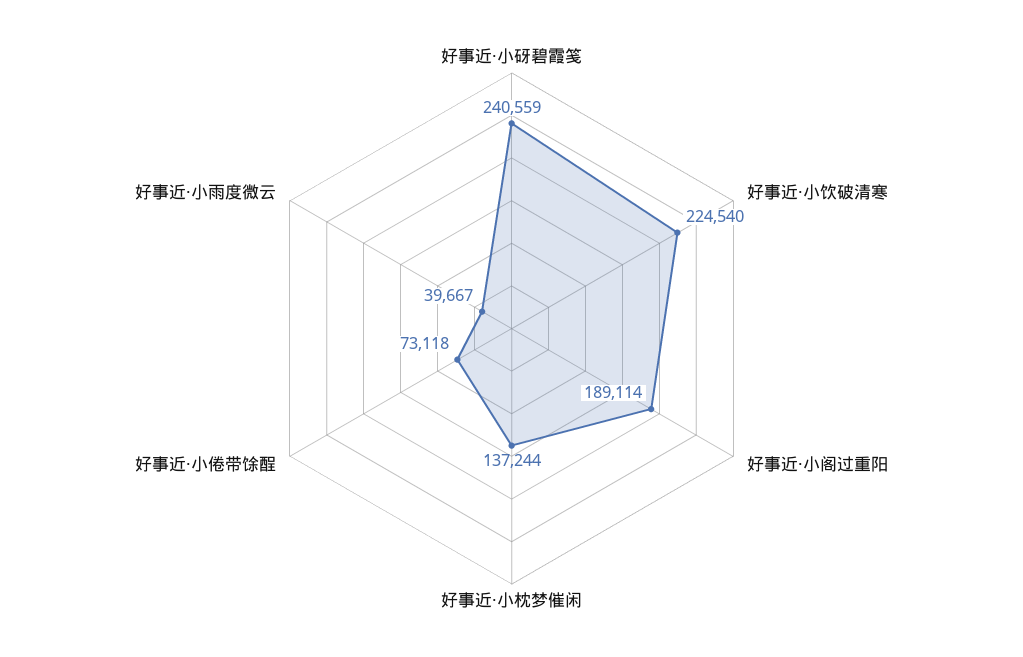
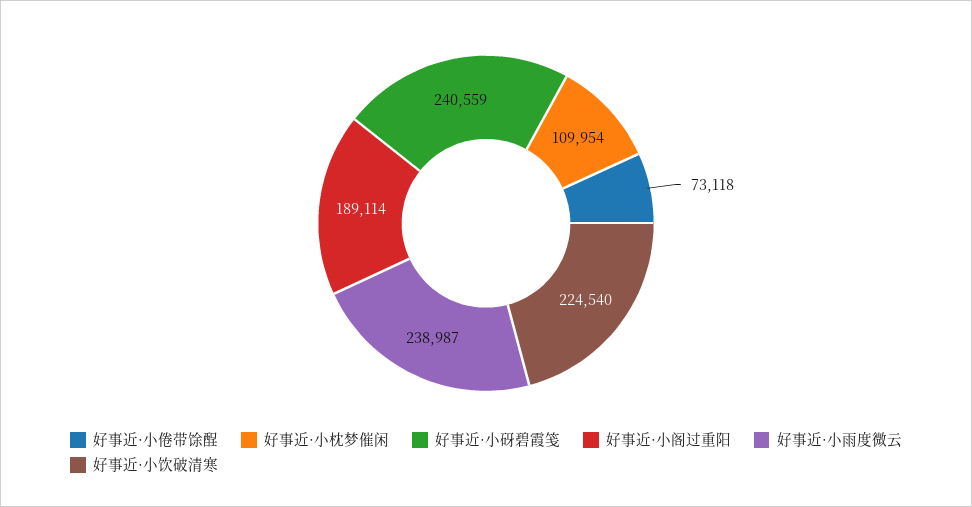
好事近·小枕梦催闲: 137244 -> 109954
好事近·小雨度微云: 39667 -> 238987

